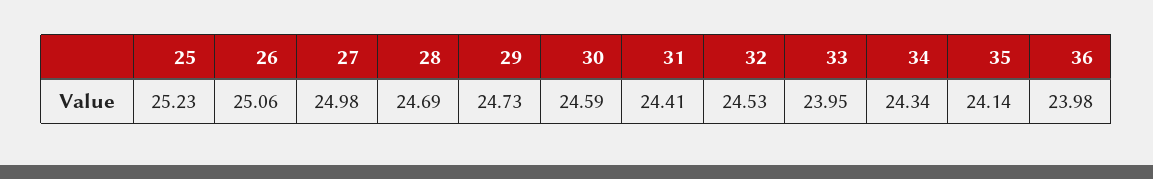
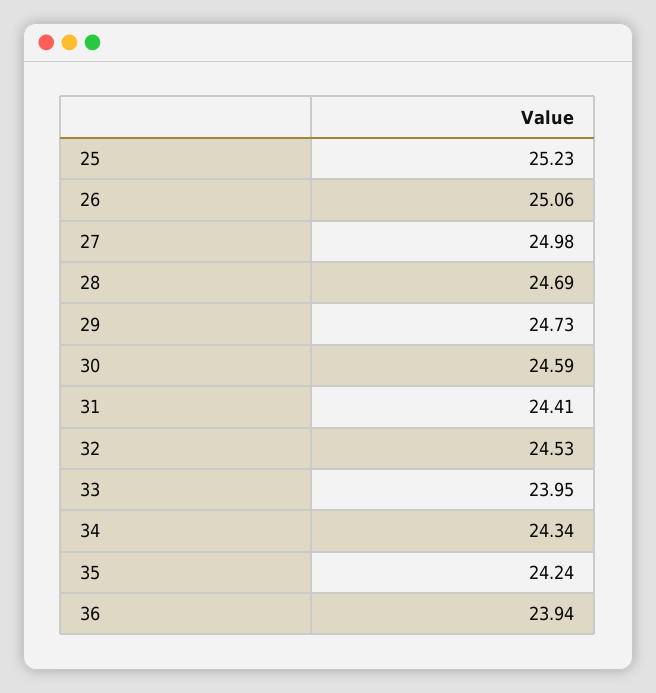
35: 24.14 -> 24.24
36: 23.98 -> 23.94

